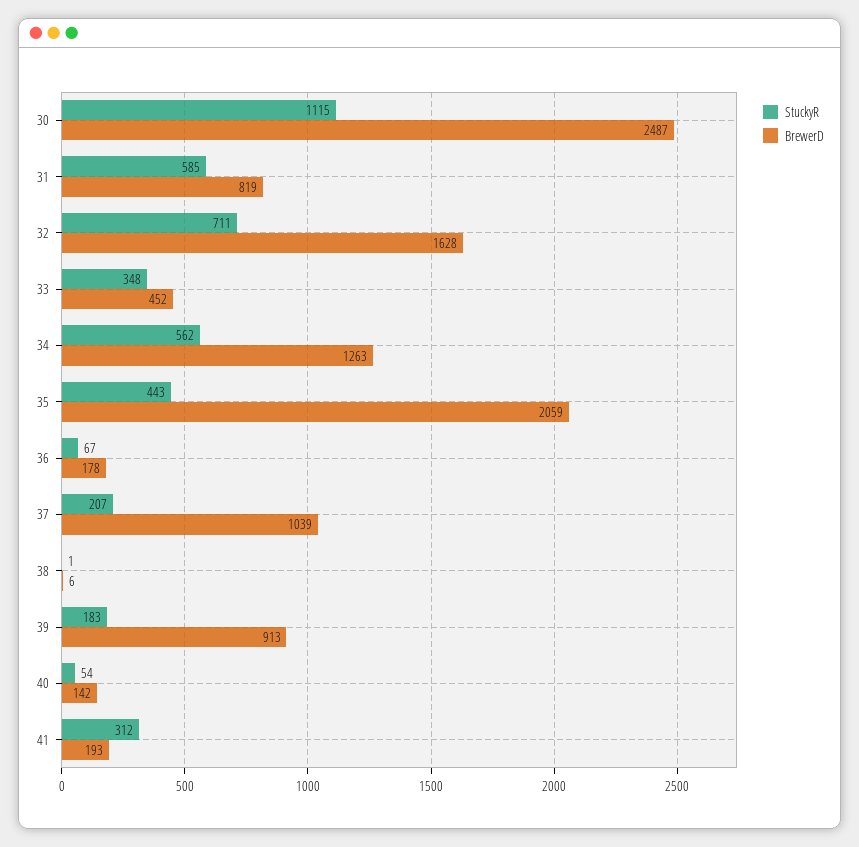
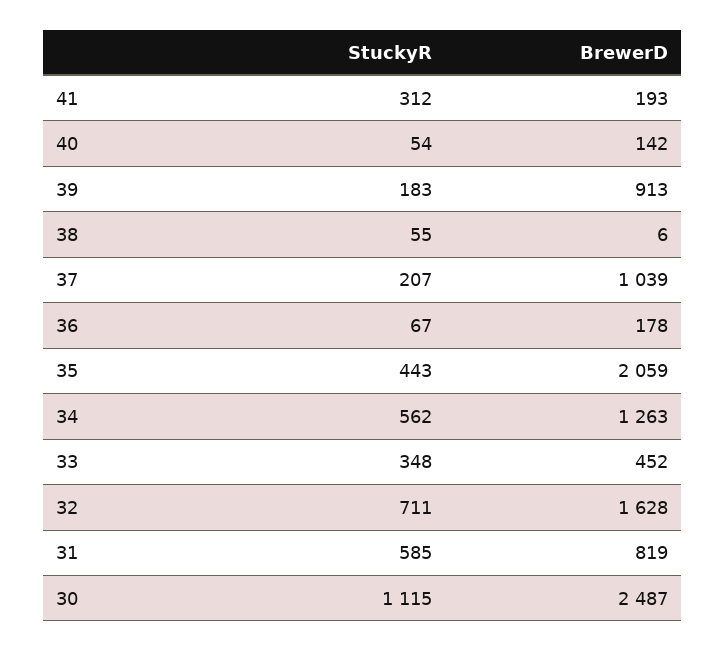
StuckyR, 38: 1 -> 55

